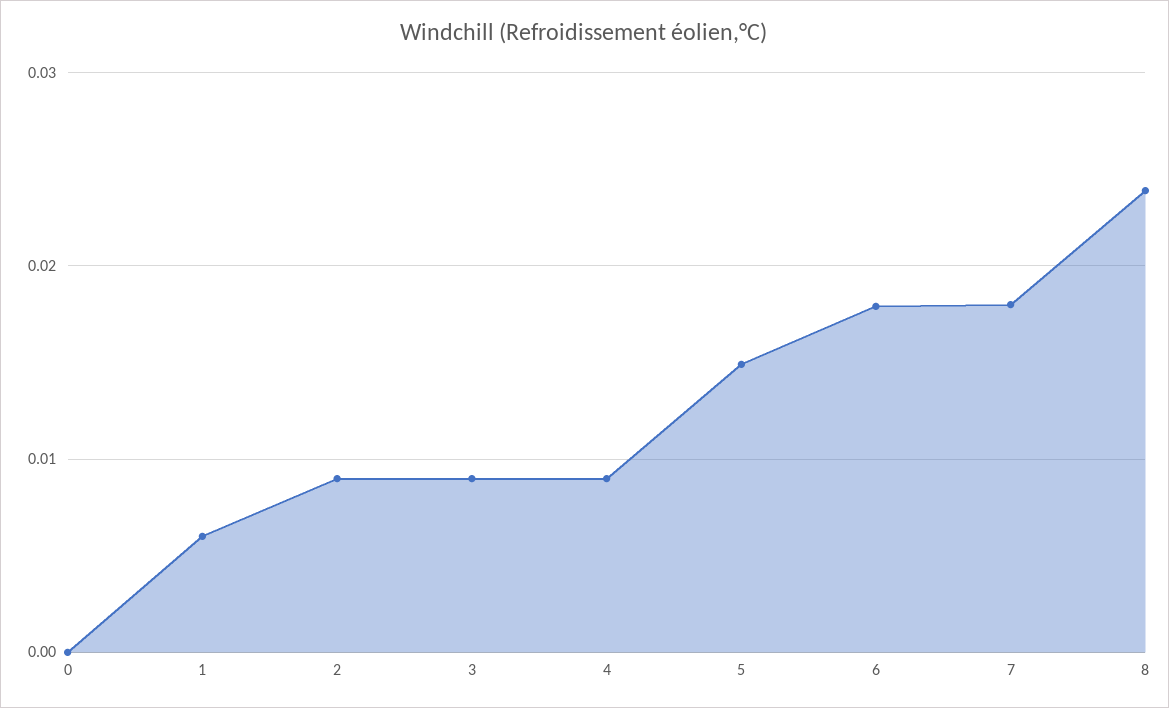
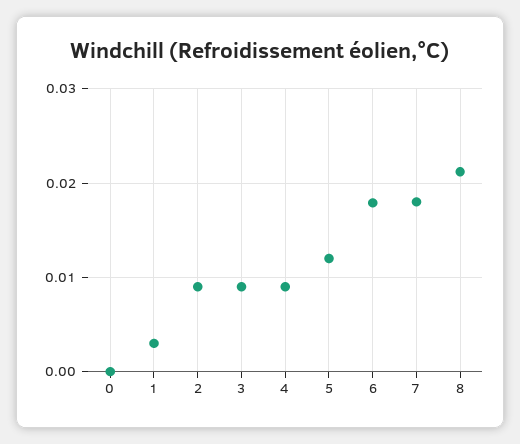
1: 0.006 -> 0.003
5: 0.015 -> 0.012
8: 0.024 -> 0.021

